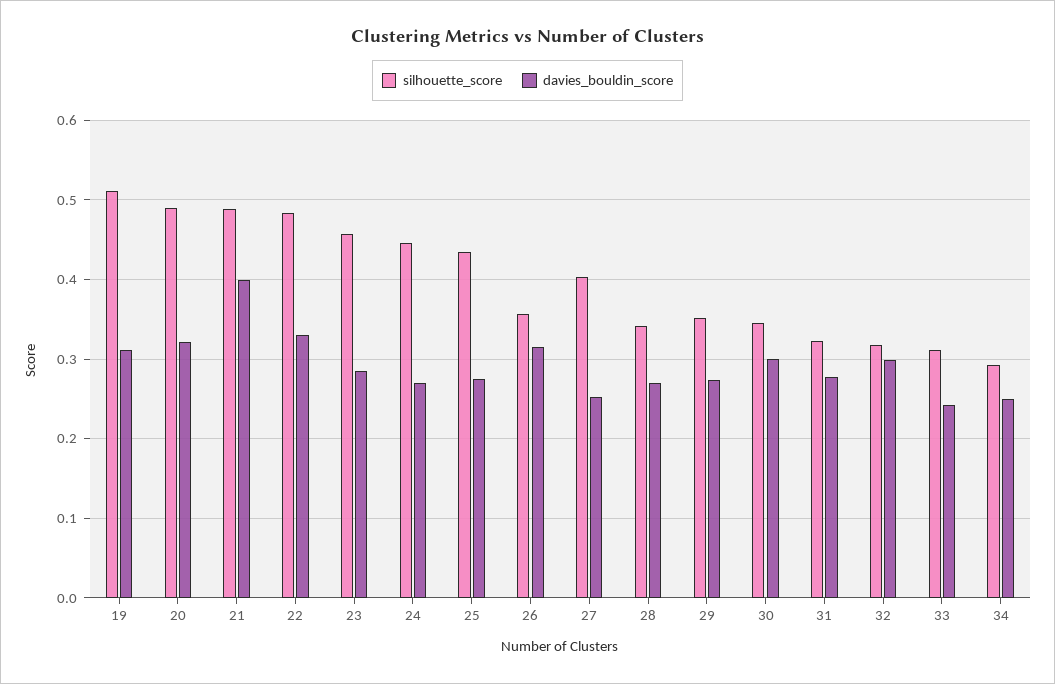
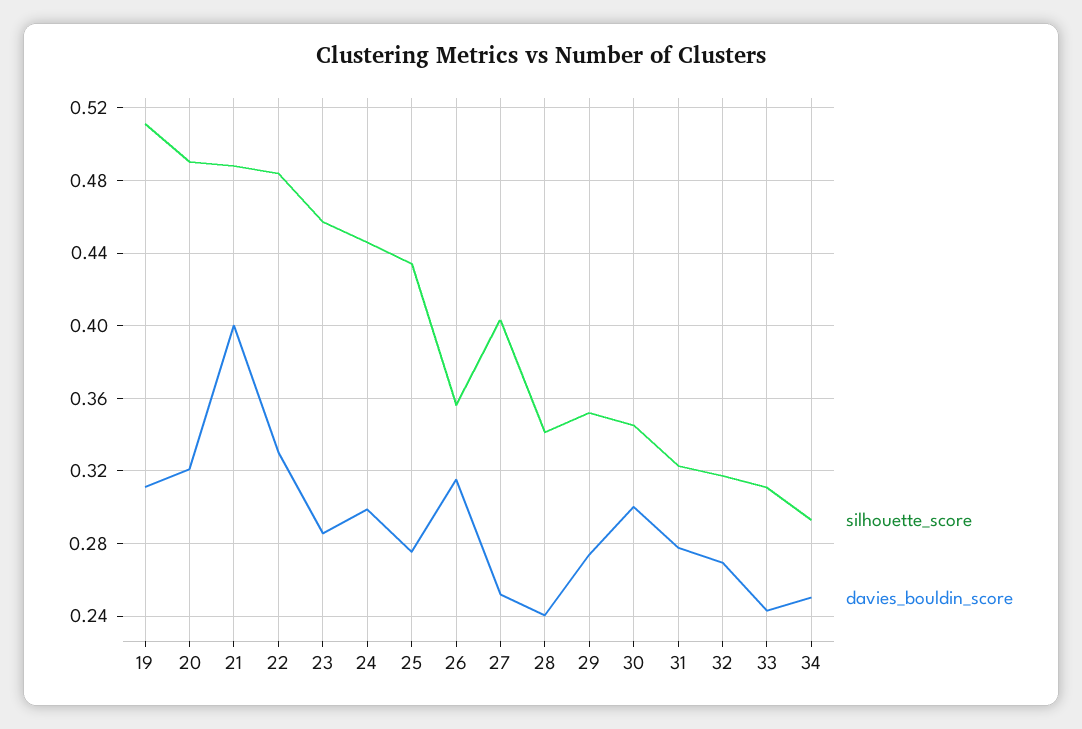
davies_bouldin_score, 24: 0.27 -> 0.3
davies_bouldin_score, 28: 0.27 -> 0.24
davies_bouldin_score, 32: 0.3 -> 0.27

